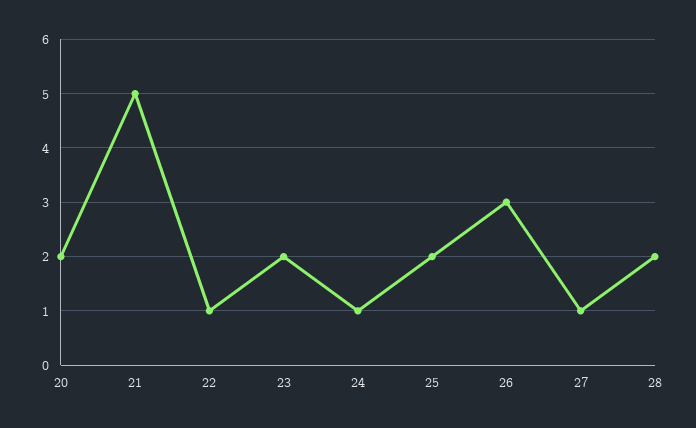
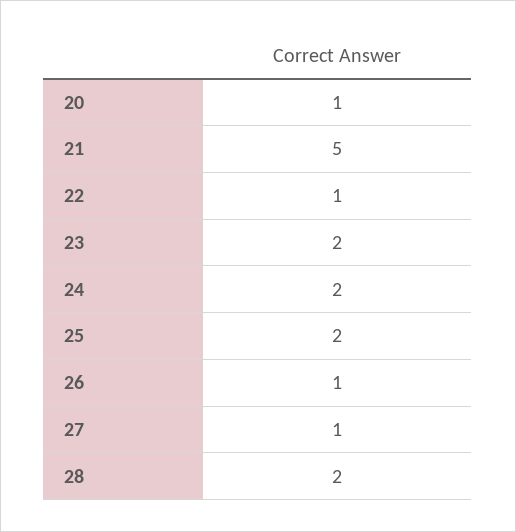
20: 2 -> 1
24: 1 -> 2
26: 3 -> 1

